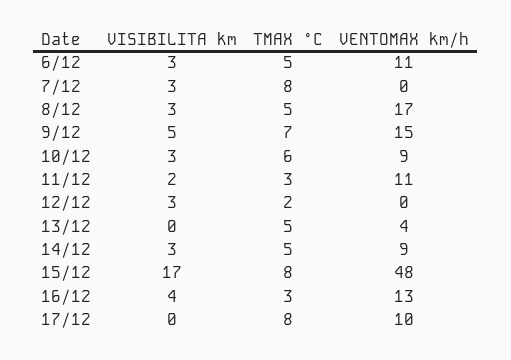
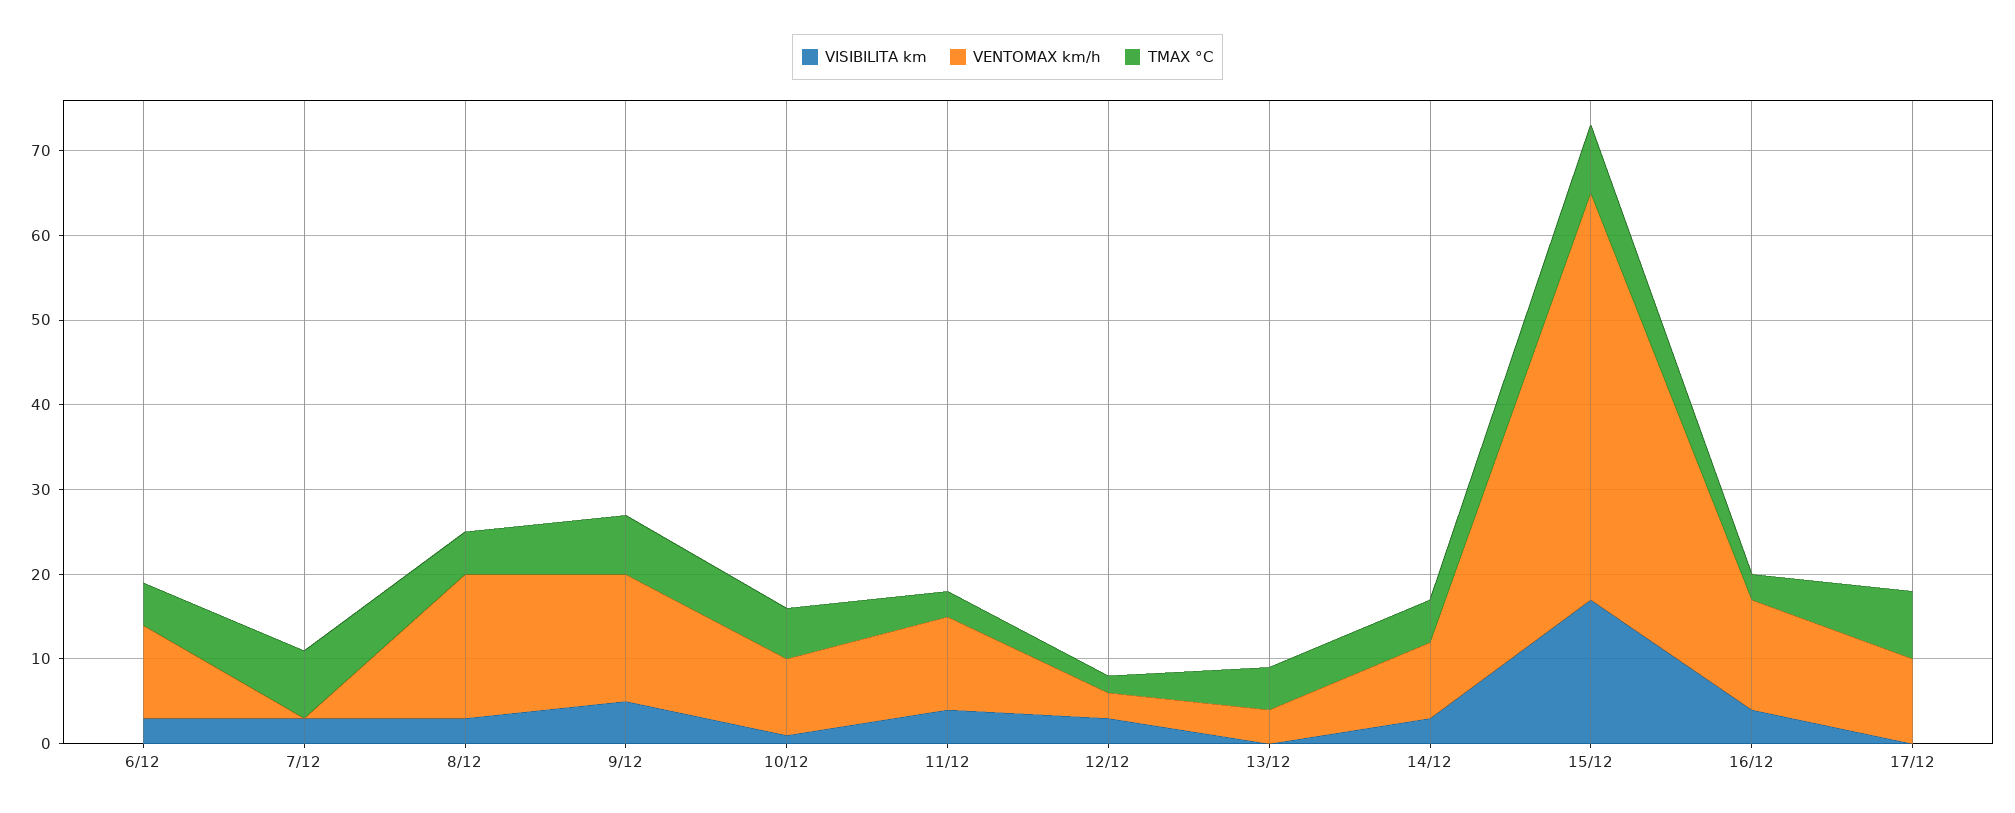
VISIBILITA km, 10/12: 3 -> 1
VISIBILITA km, 11/12: 2 -> 4
VENTOMAX km/h, 12/12: 0 -> 3

